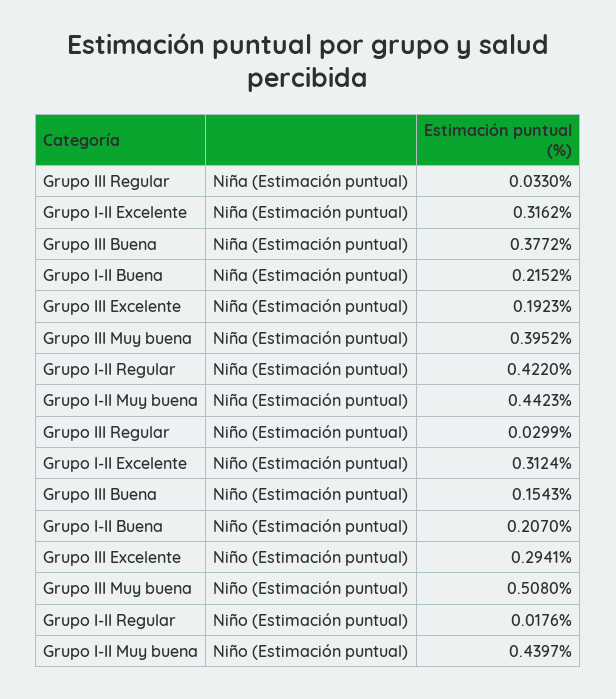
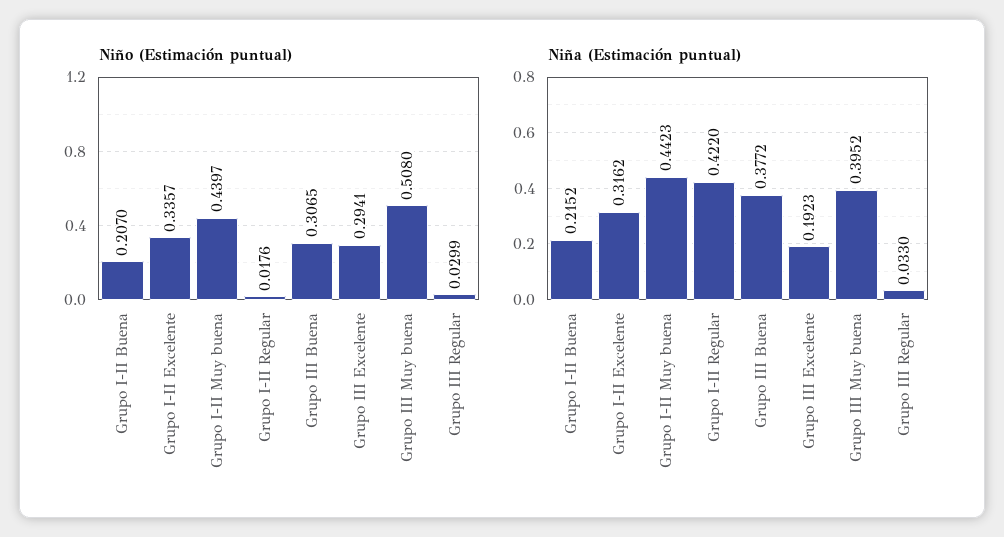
Niño (Estimación puntual), Grupo I-II Excelente: 0.3124 -> 0.3357
Niño (Estimación puntual), Grupo III Buena: 0.1543 -> 0.3065

